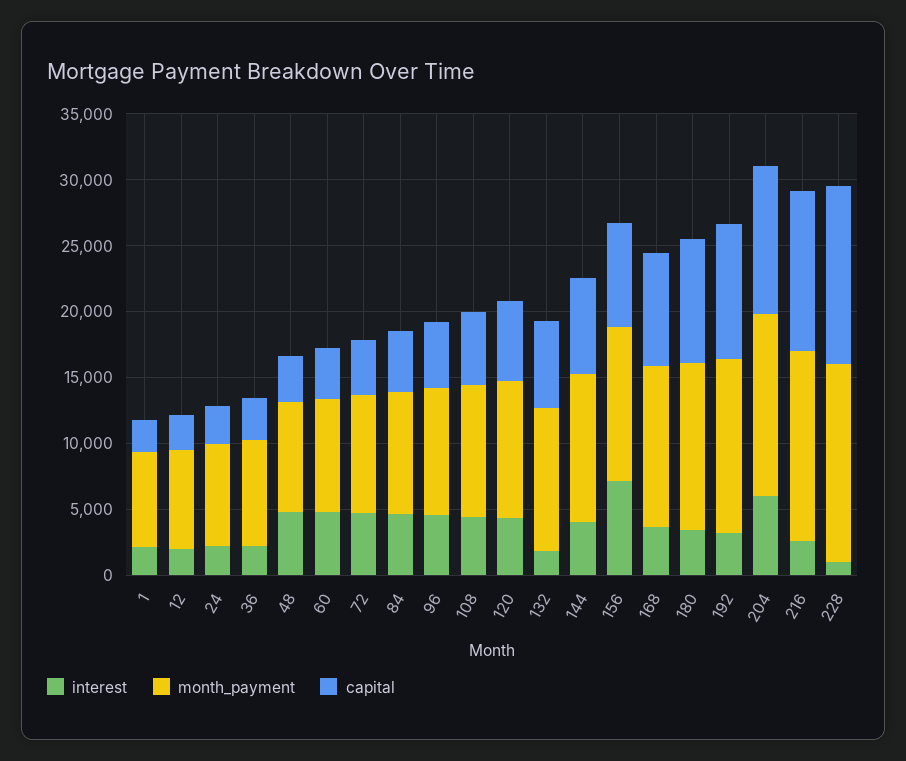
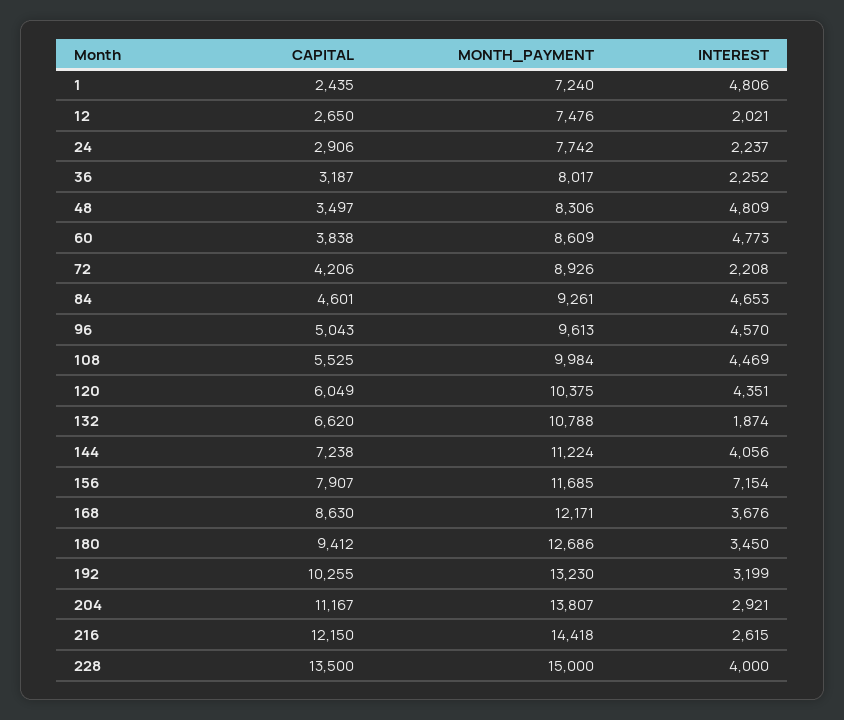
interest, 1: 2000 -> 4806
interest, 72: 5000 -> 2208
interest, 204: 6000 -> 2921
interest, 228: 1000 -> 4000

